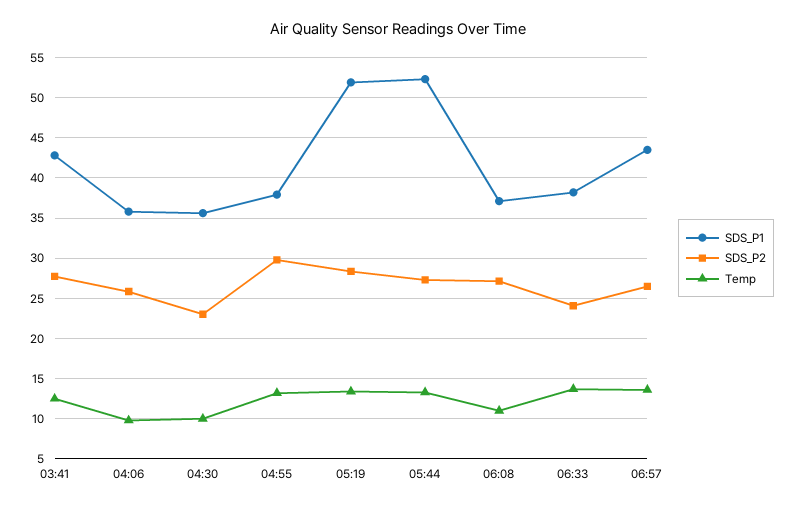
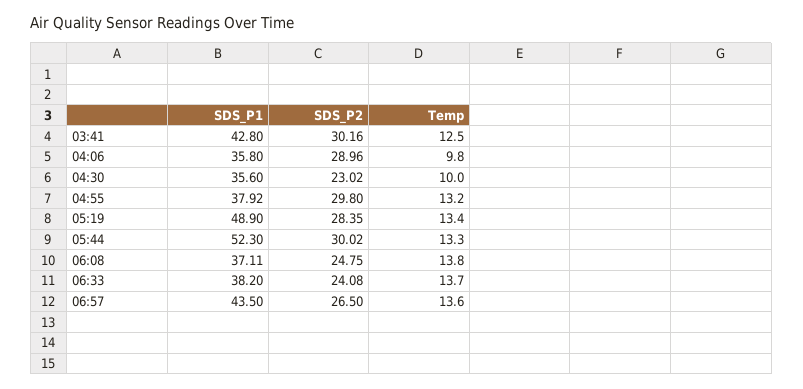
SDS_P2, 03:41: 28 -> 30.16
SDS_P2, 04:06: 26 -> 28.96
SDS_P1, 05:19: 52 -> 48.9
SDS_P2, 05:44: 27 -> 30.02
SDS_P2, 06:08: 27 -> 24.75
Temp, 06:08: 11 -> 13.8

